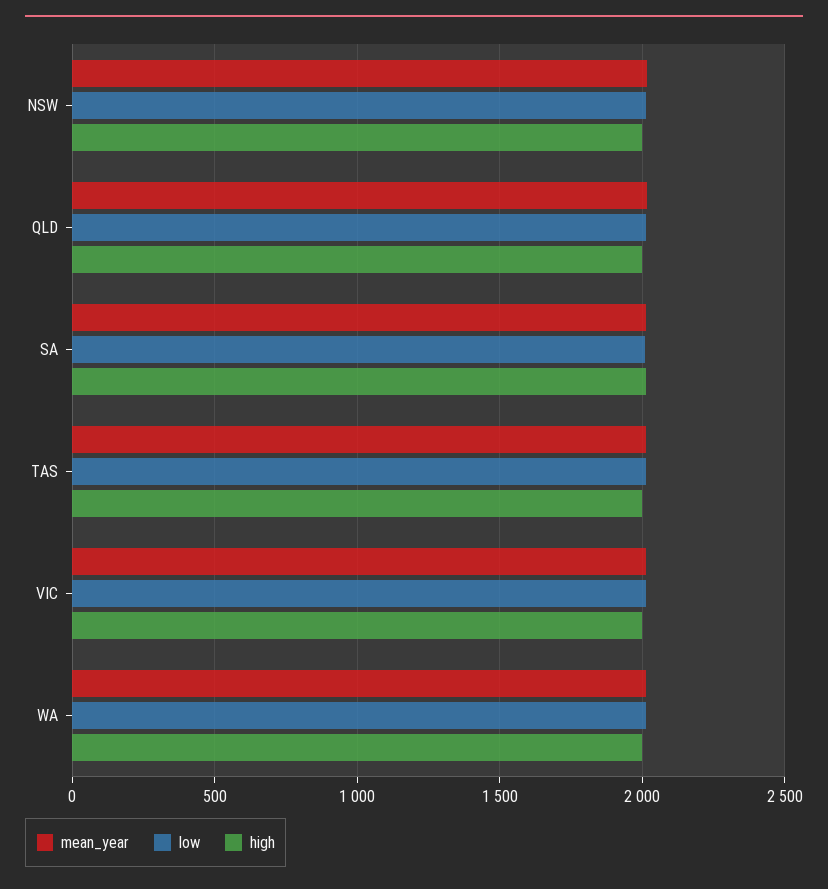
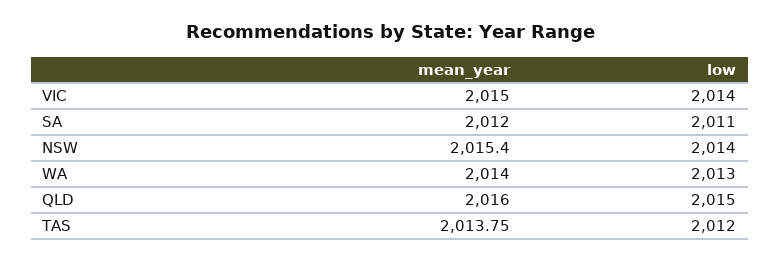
high, NSW: 2000 -> none
high, QLD: 2000 -> none
high, SA: 2000 -> none
high, TAS: 2000 -> none
high, VIC: 2000 -> none
high, WA: 2000 -> none

